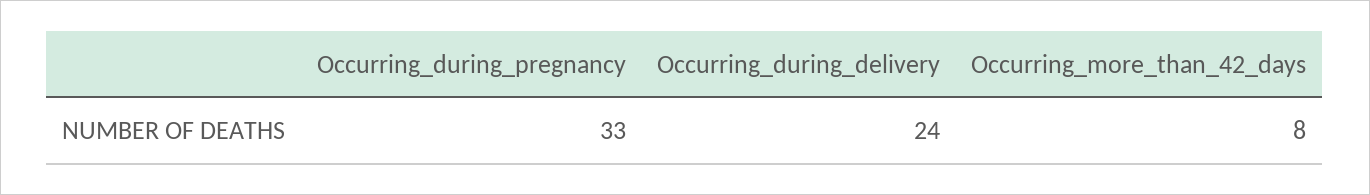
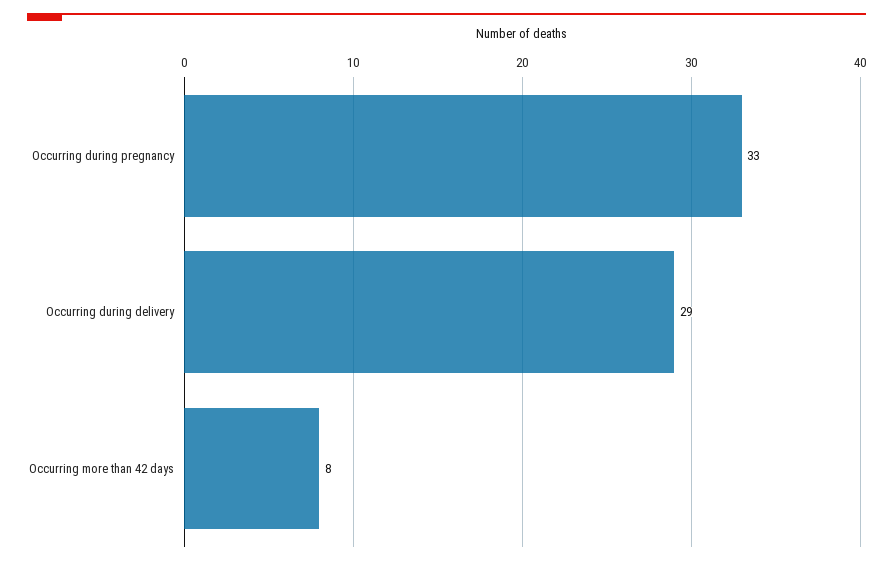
Occurring_during_delivery: 24 -> 29

